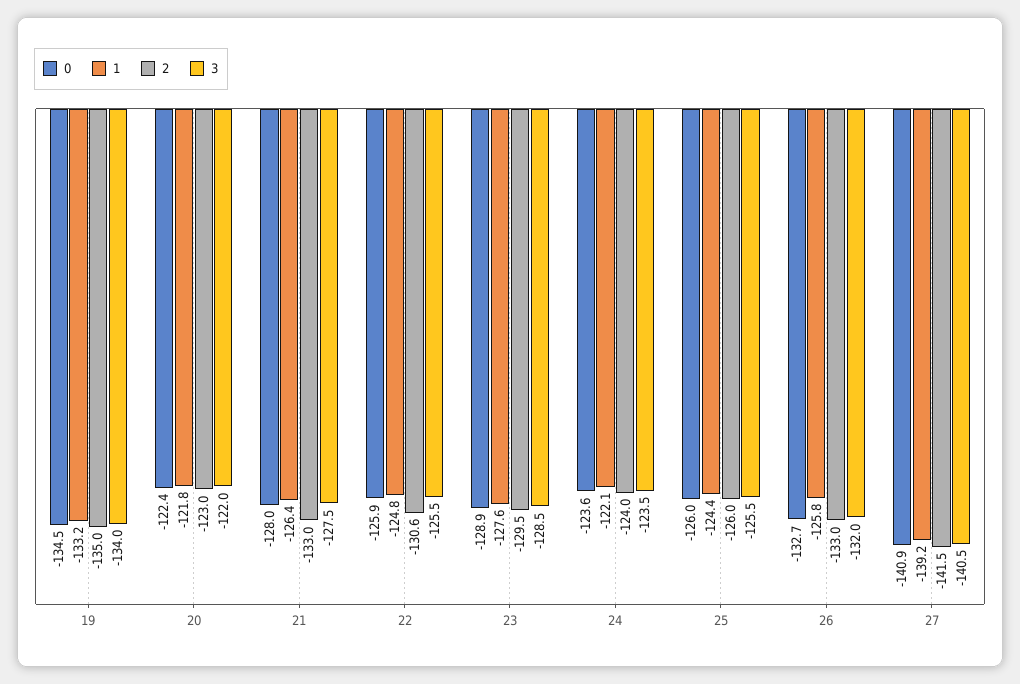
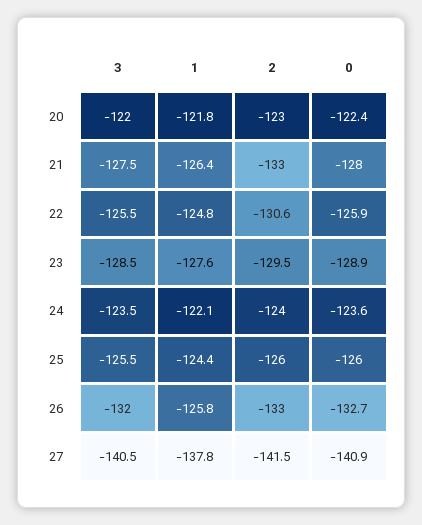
0, 19: -134.5 -> none
1, 19: -133.2 -> none
2, 19: -135 -> none
3, 19: -134 -> none
1, 27: -139.2 -> -137.8

